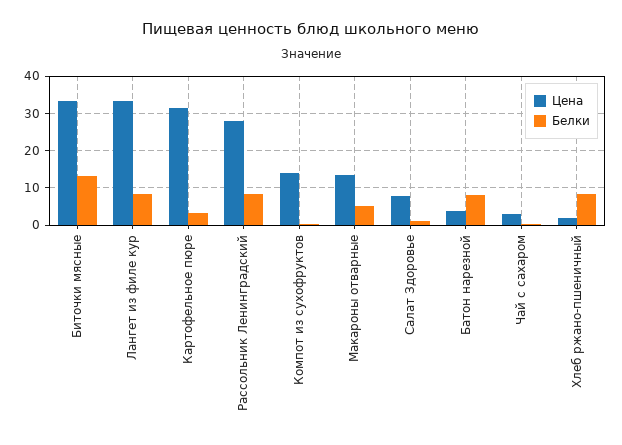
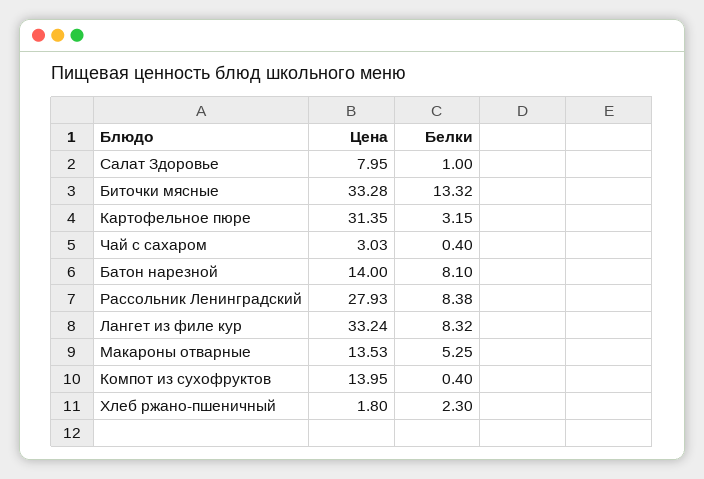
Цена, Батон нарезной: 4 -> 14
Белки, Хлеб ржано-пшеничный: 8 -> 2.3

